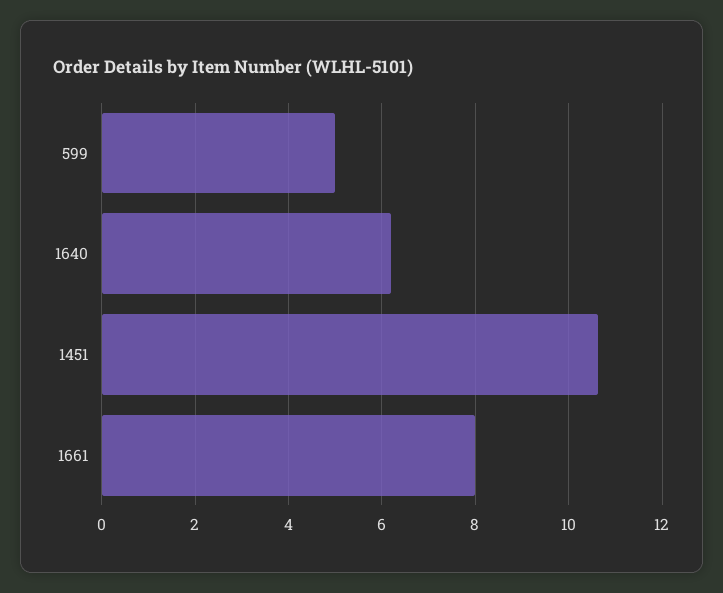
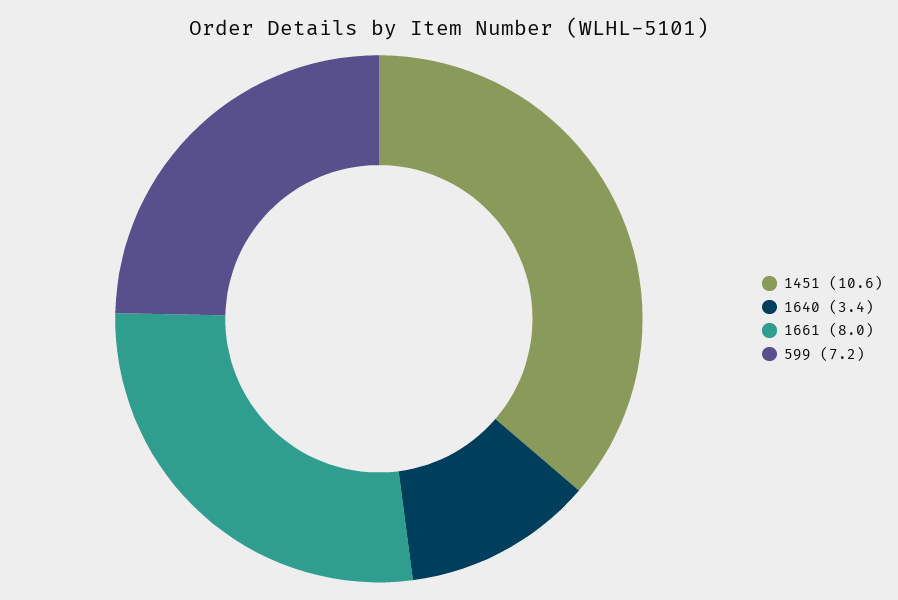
599: 5 -> 7.2
1640: 6.2 -> 3.4

